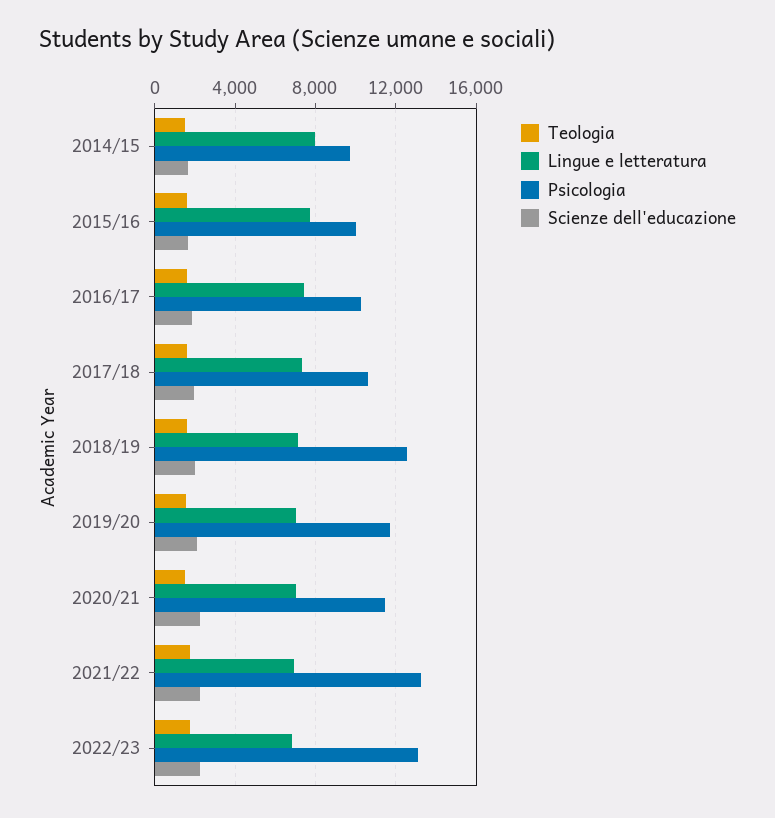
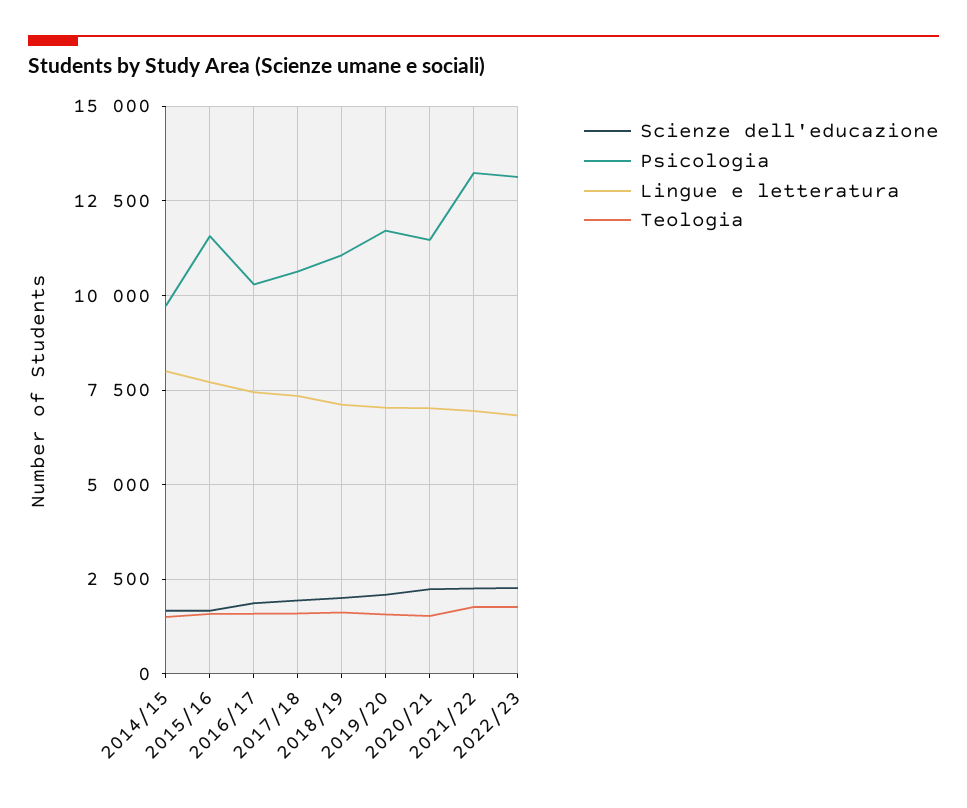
Psicologia, 2015/16: 10000 -> 11500
Psicologia, 2018/19: 12500 -> 11000

